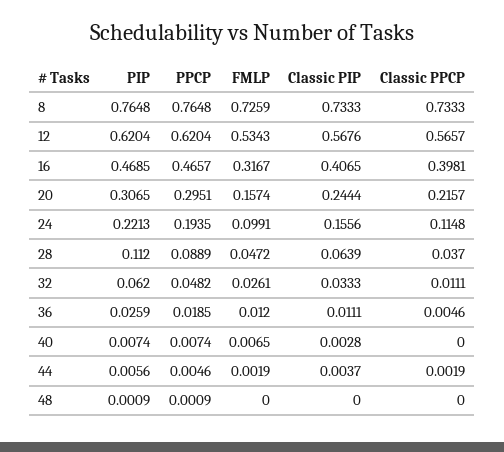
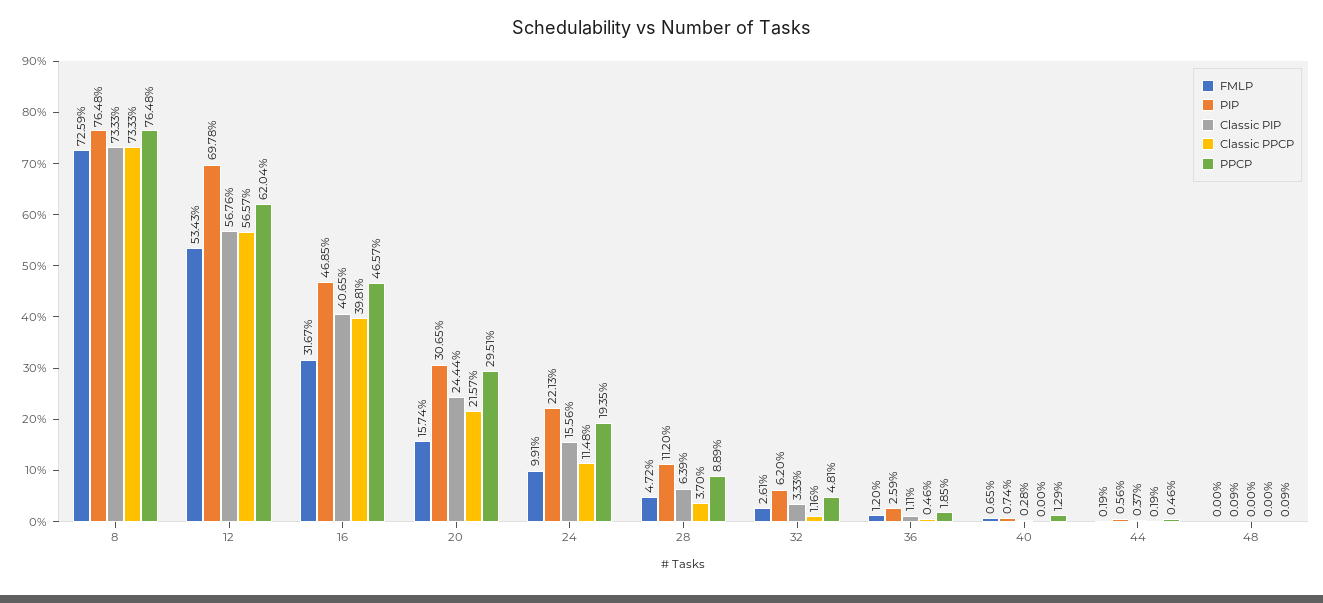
PIP, 12: 0.6204 -> 0.6978
PPCP, 32: 0.0482 -> 0.0481
Classic PPCP, 32: 0.0111 -> 0.0116
PPCP, 40: 0.0074 -> 0.0129

